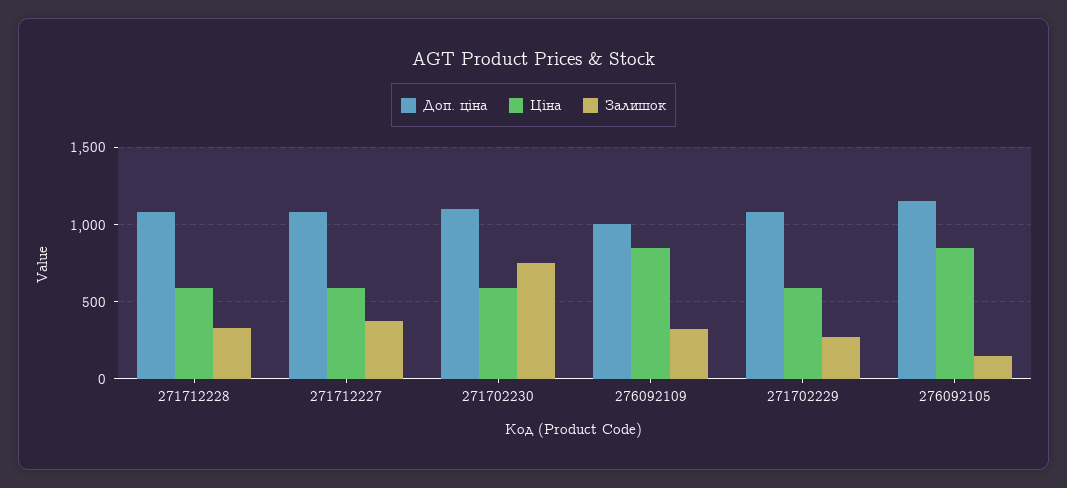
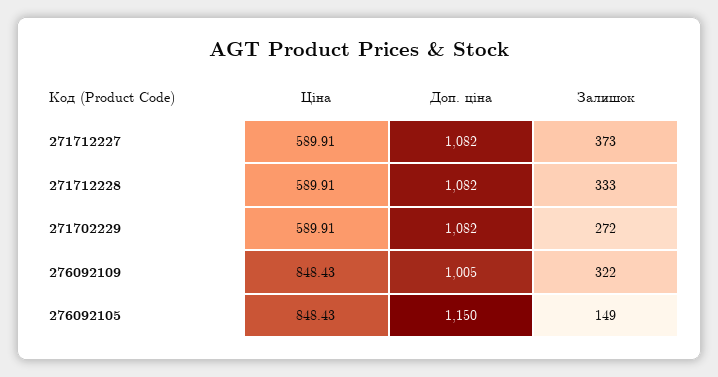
Доп. ціна, 271702230: 1100 -> none
Ціна, 271702230: 600 -> none
Залишок, 271702230: 750 -> none

